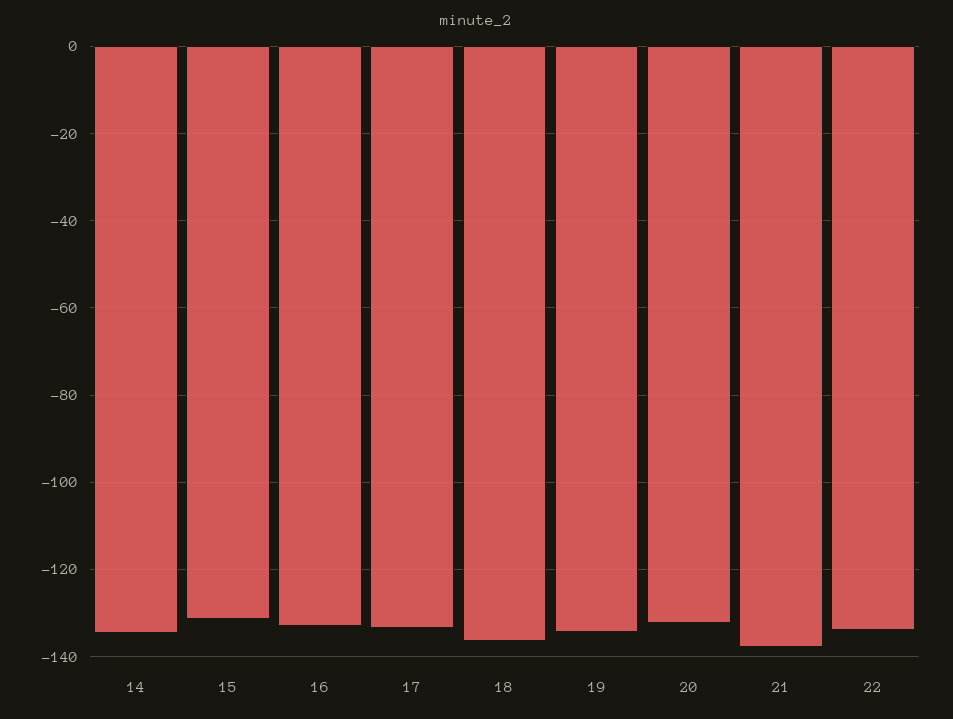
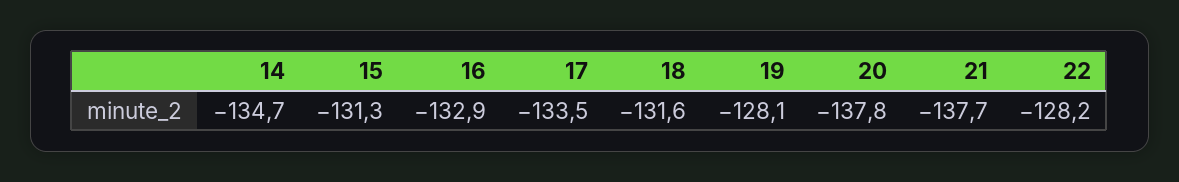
18: -136 -> -131.6
19: -134 -> -128.1
20: -132 -> -137.8
22: -134 -> -128.2

